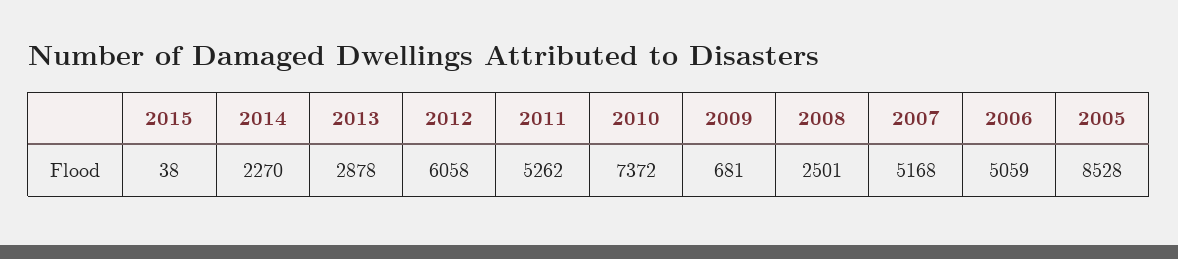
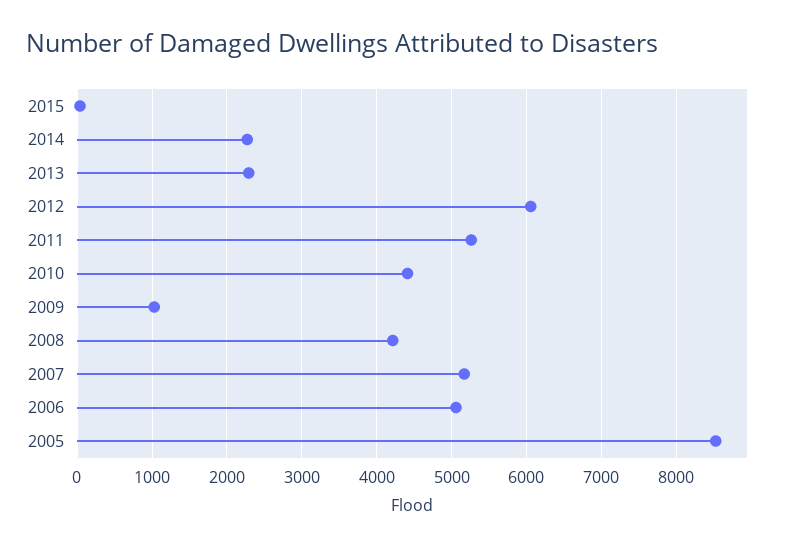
2013: 2878 -> 2300
2010: 7372 -> 4400
2009: 681 -> 1000
2008: 2501 -> 4200

